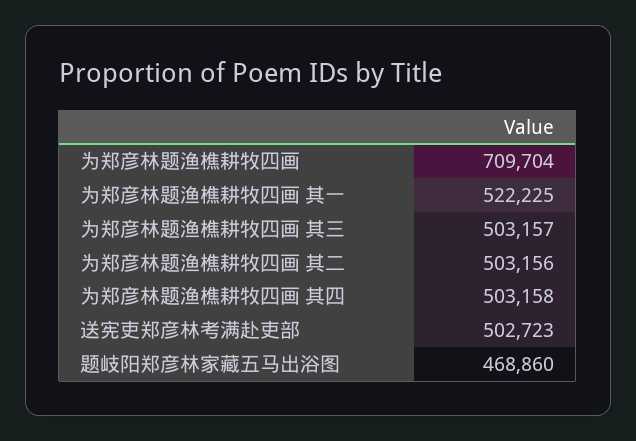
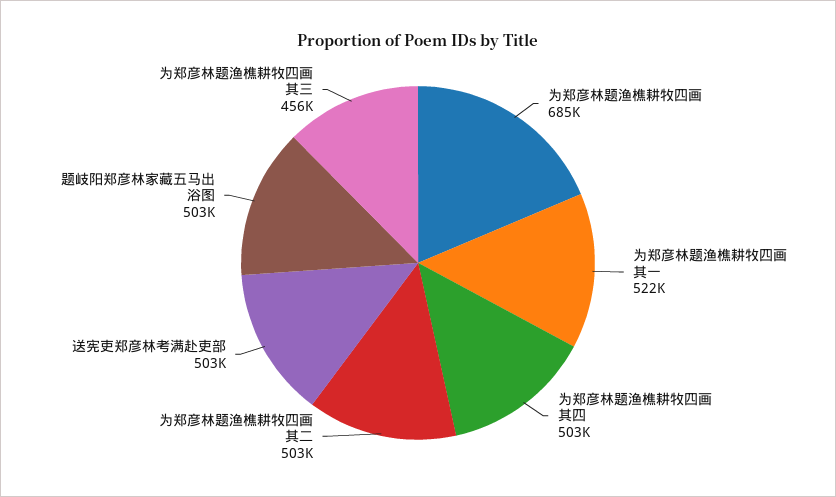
为郑彦林题渔樵耕牧四画: 709704 -> 685000
为郑彦林题渔樵耕牧四画 其三: 503157 -> 456000
题岐阳郑彦林家藏五马出浴图: 468860 -> 503000

